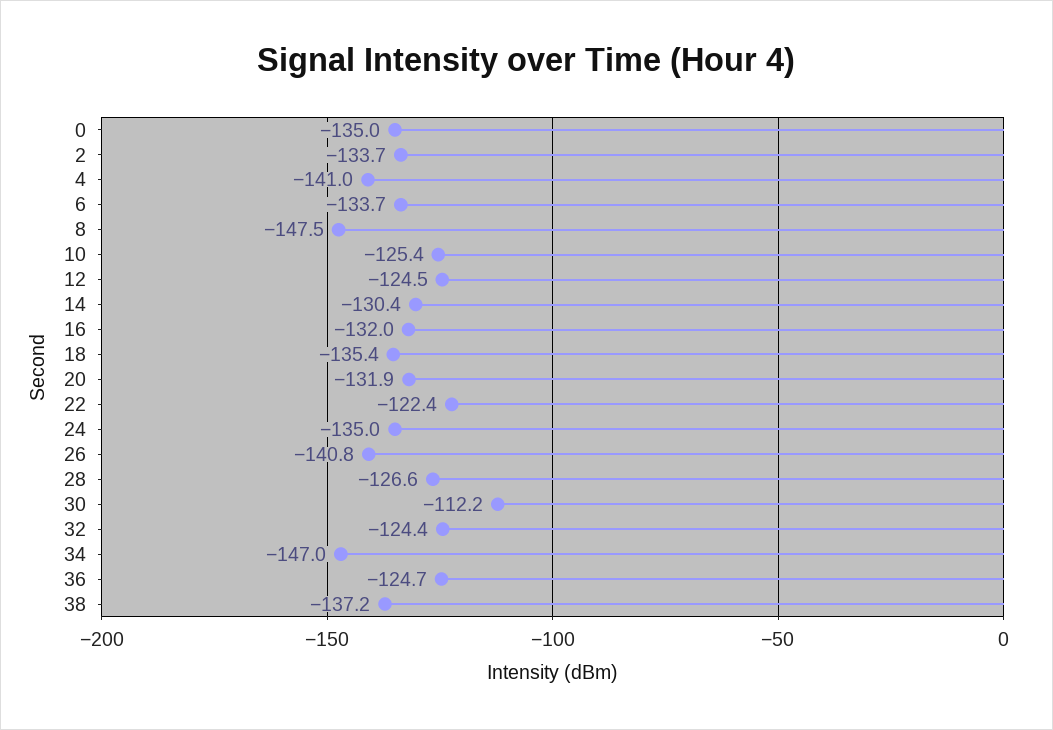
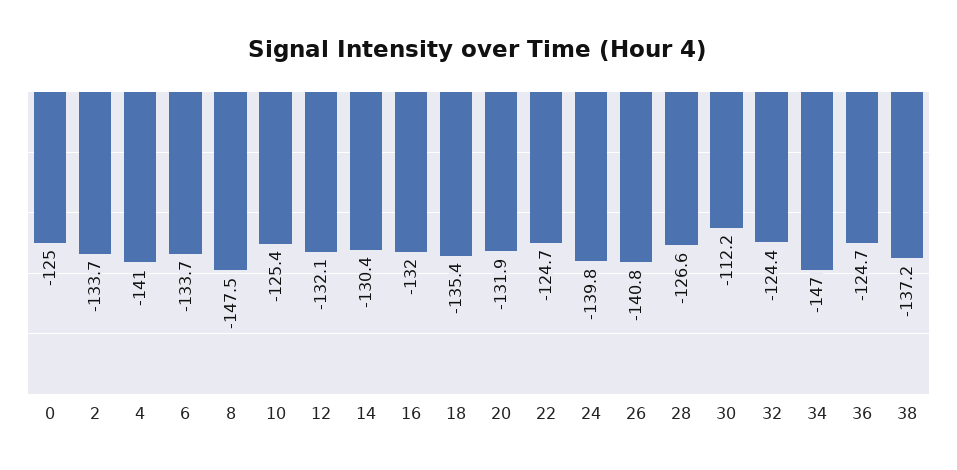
0: -135 -> -125
12: -124.5 -> -132.1
22: -122.4 -> -124.7
24: -135 -> -139.8

